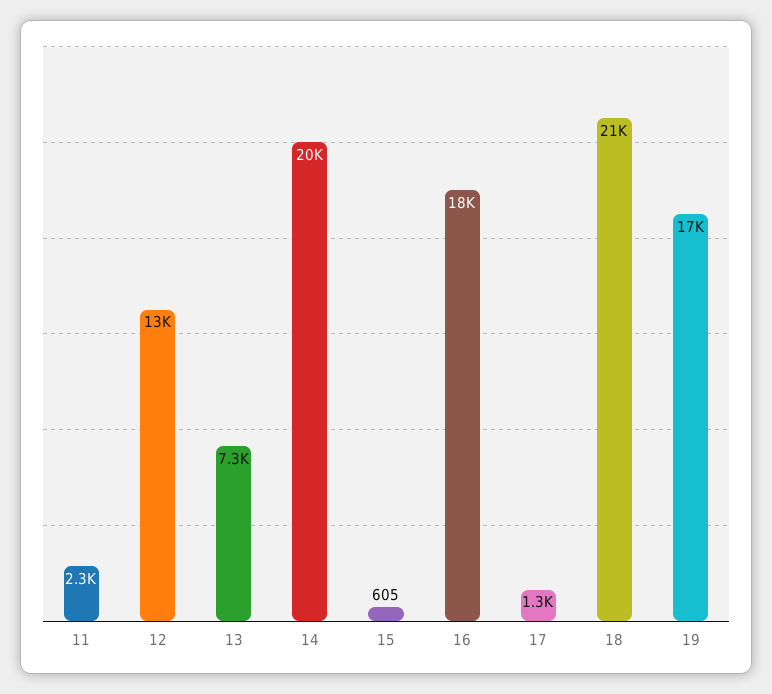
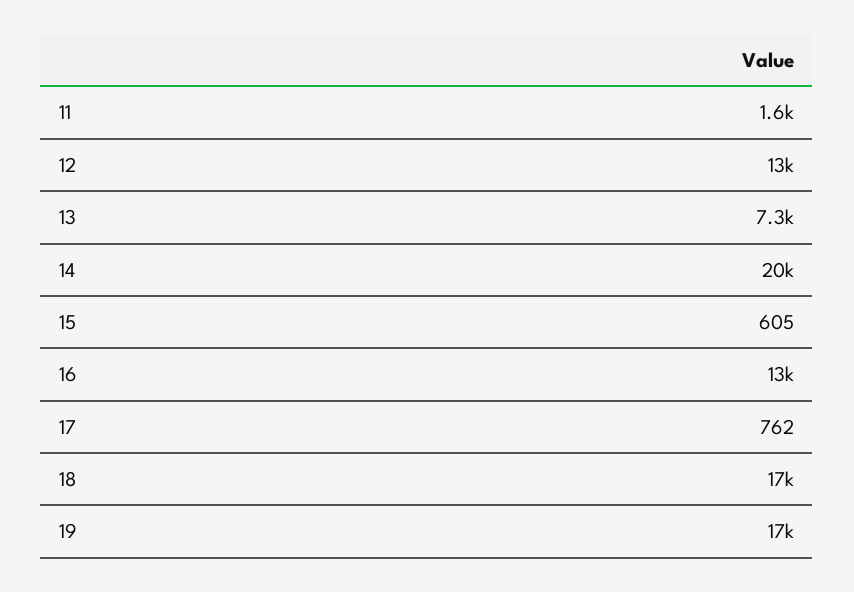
11: 2300 -> 1600
16: 18000 -> 13000
17: 1300 -> 762
18: 21000 -> 17000

